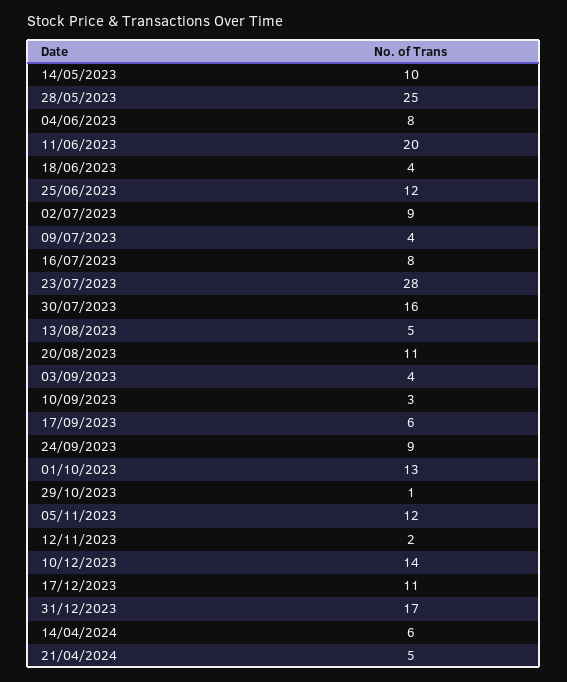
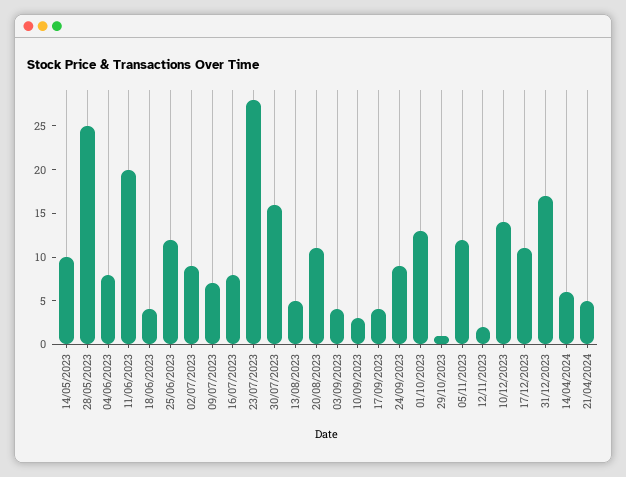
09/07/2023: 4 -> 7
17/09/2023: 6 -> 4

